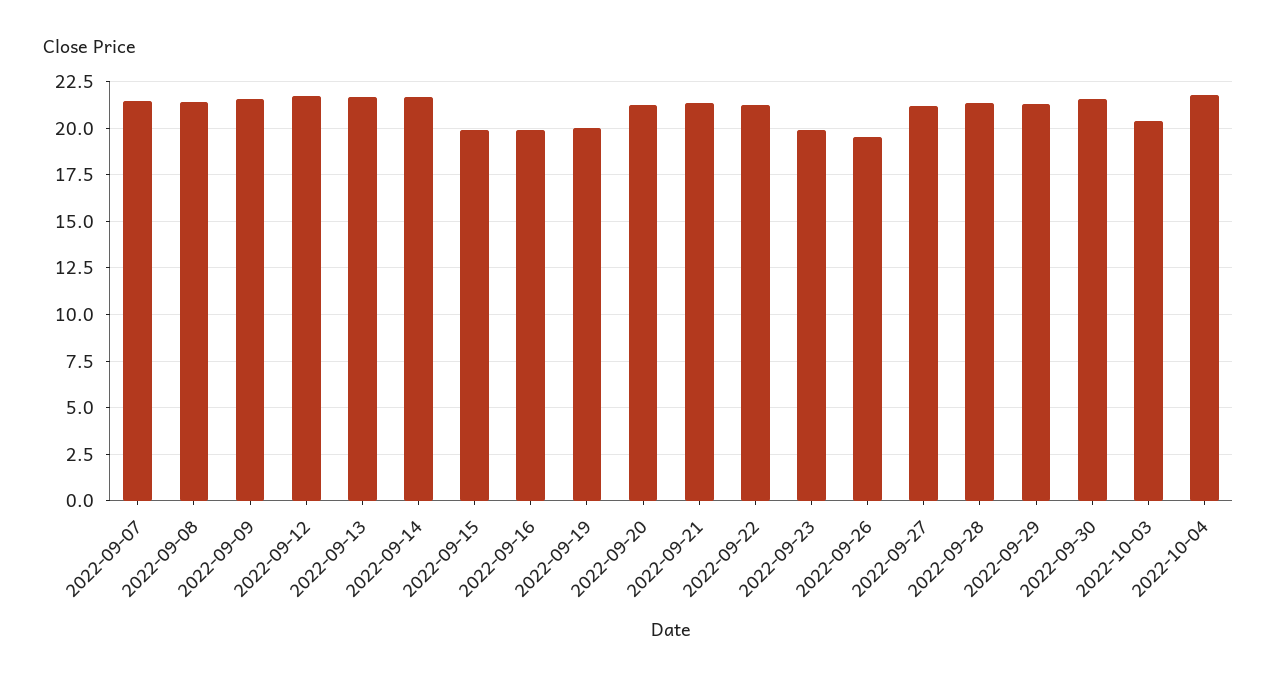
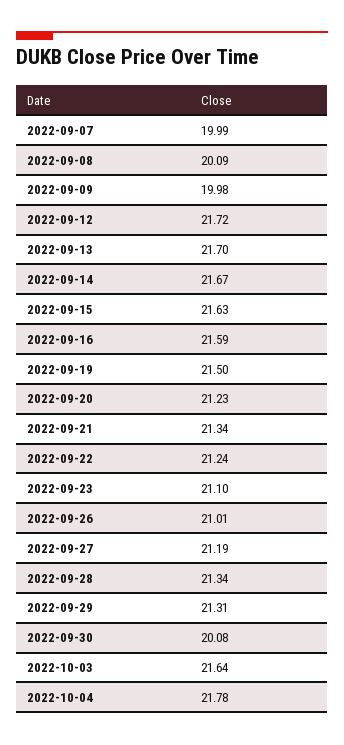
2022-09-07: 21.5 -> 19.99
2022-09-08: 21.5 -> 20.09
2022-09-09: 21.5 -> 19.98
2022-09-15: 20 -> 21.63
2022-09-16: 20 -> 21.59
2022-09-19: 20 -> 21.5
2022-09-23: 20 -> 21.1
2022-09-26: 19.5 -> 21.01
2022-09-30: 21.5 -> 20.08
2022-10-03: 20.5 -> 21.64

